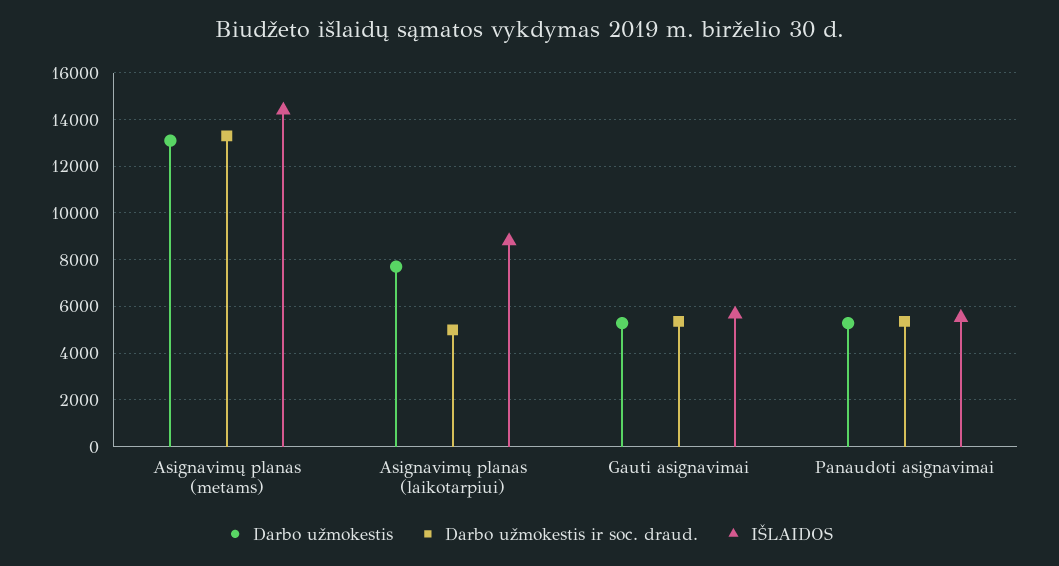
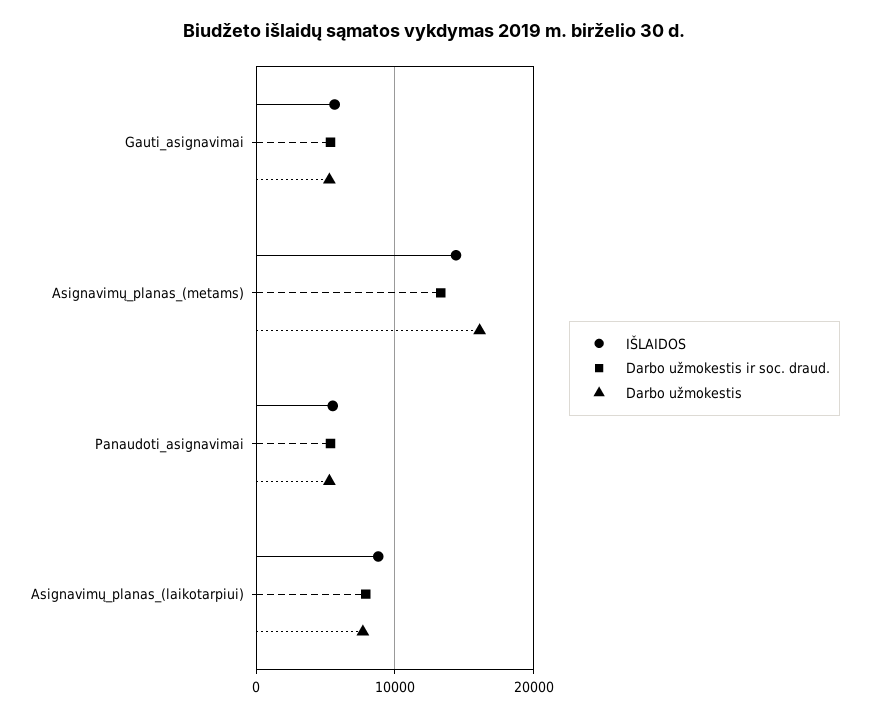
Darbo užmokestis, Asignavimų planas (metams): 13000 -> 16000
Darbo užmokestis ir soc. draud., Asignavimų planas (laikotarpiui): 5000 -> 8000

